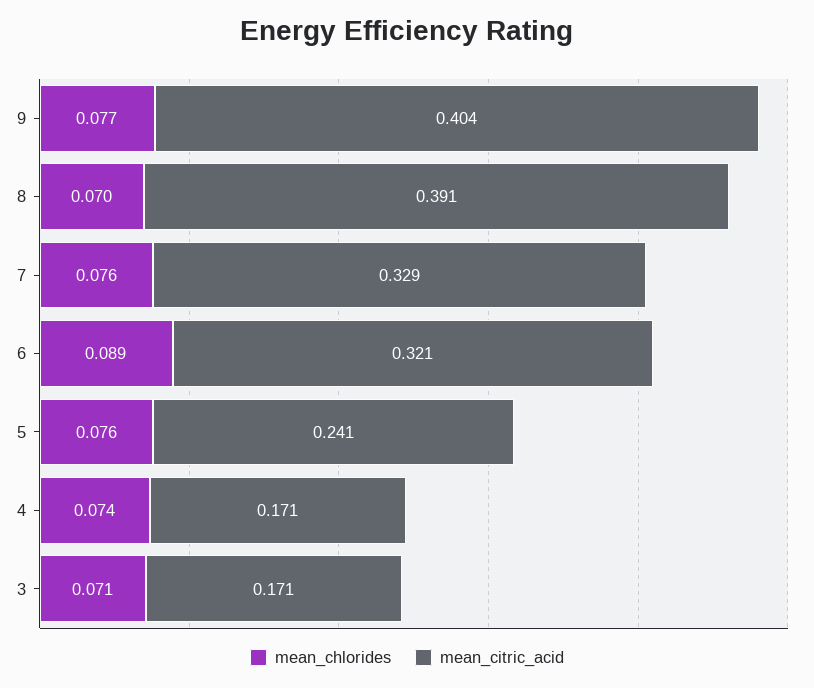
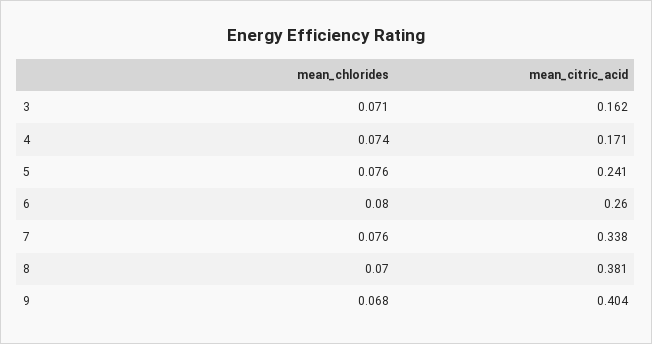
mean_chlorides, 9: 0.077 -> 0.068
mean_citric_acid, 8: 0.391 -> 0.381
mean_citric_acid, 7: 0.329 -> 0.338
mean_chlorides, 6: 0.089 -> 0.08
mean_citric_acid, 6: 0.321 -> 0.26
mean_citric_acid, 3: 0.171 -> 0.162

